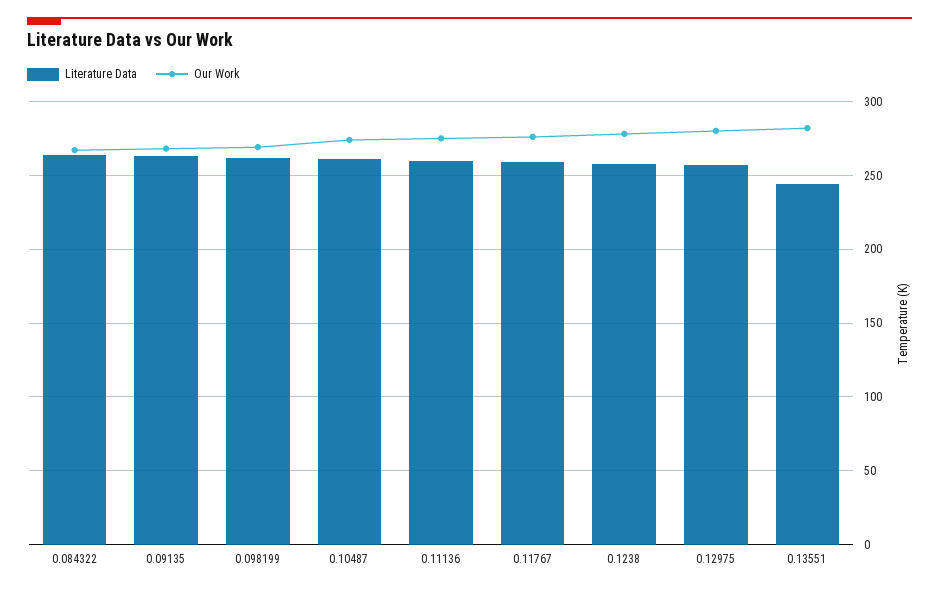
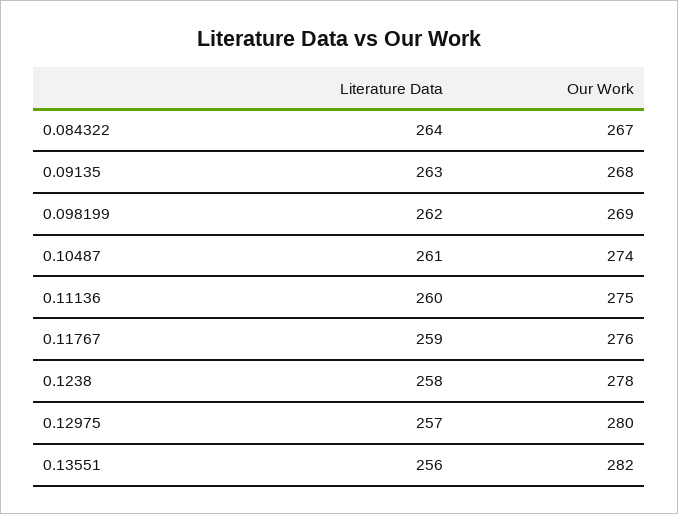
Literature Data, 0.13551: 245 -> 256

